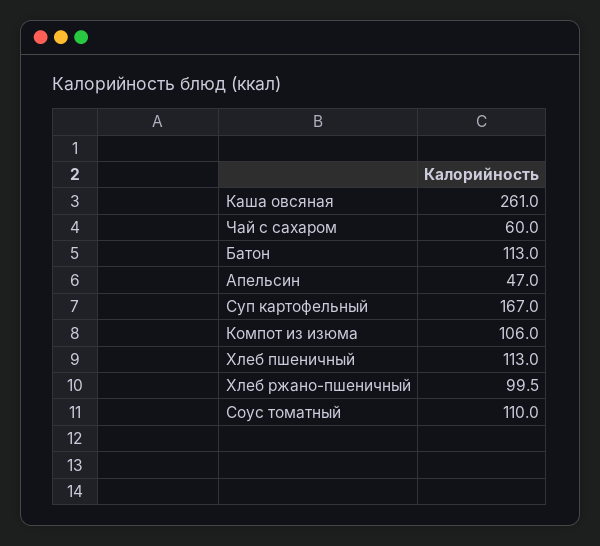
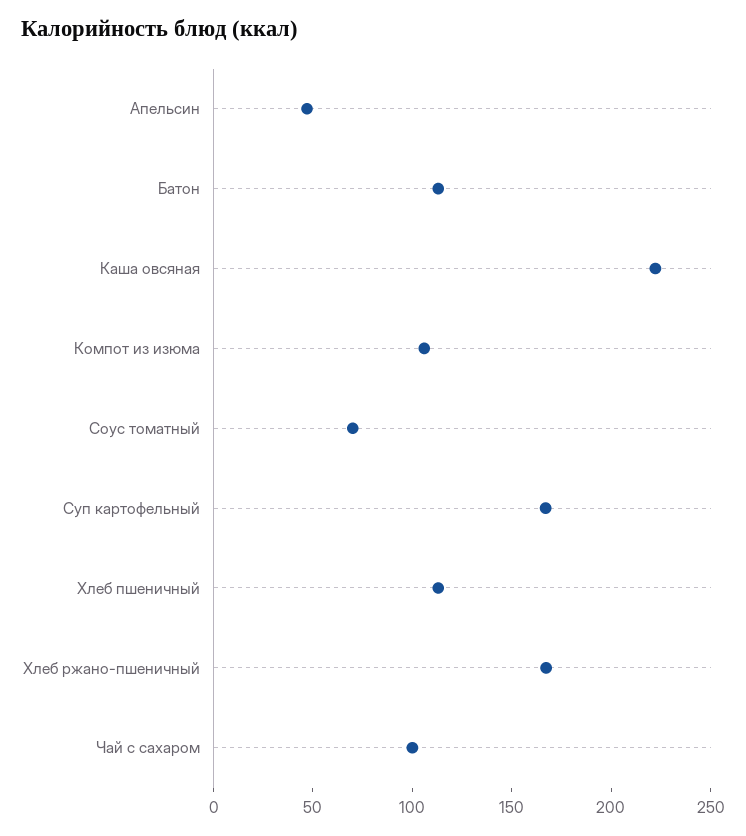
Каша овсяная: 261 -> 220
Чай с сахаром: 60 -> 100
Хлеб ржано-пшеничный: 99.5 -> 170
Соус томатный: 110 -> 70

